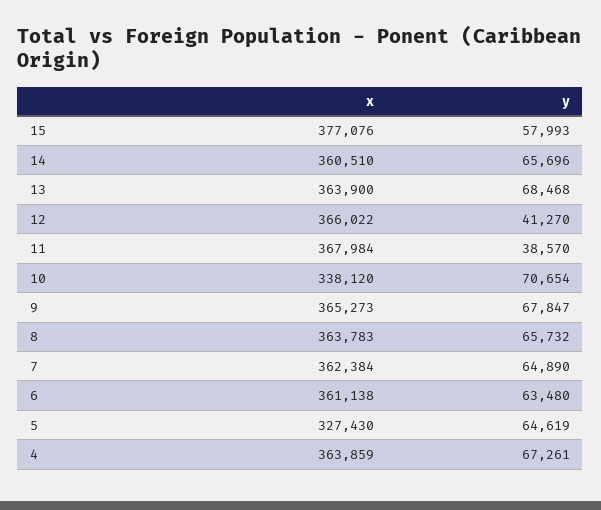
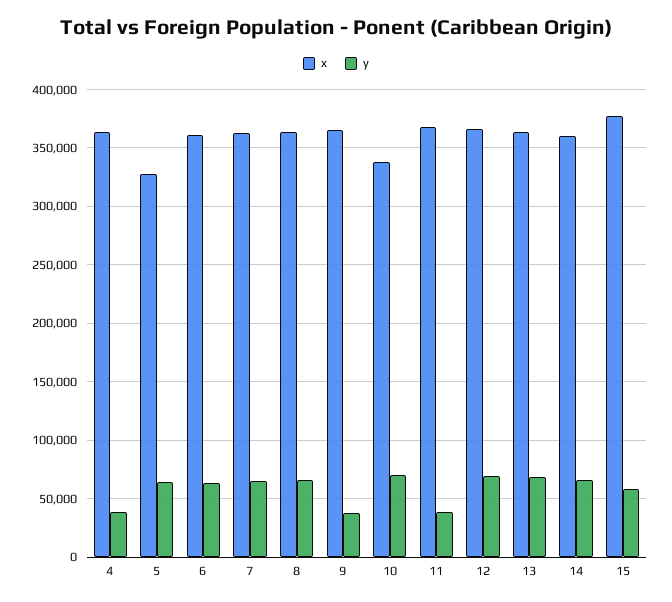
y, 12: 41270 -> 70000
y, 9: 67847 -> 40000
y, 4: 67261 -> 40000

